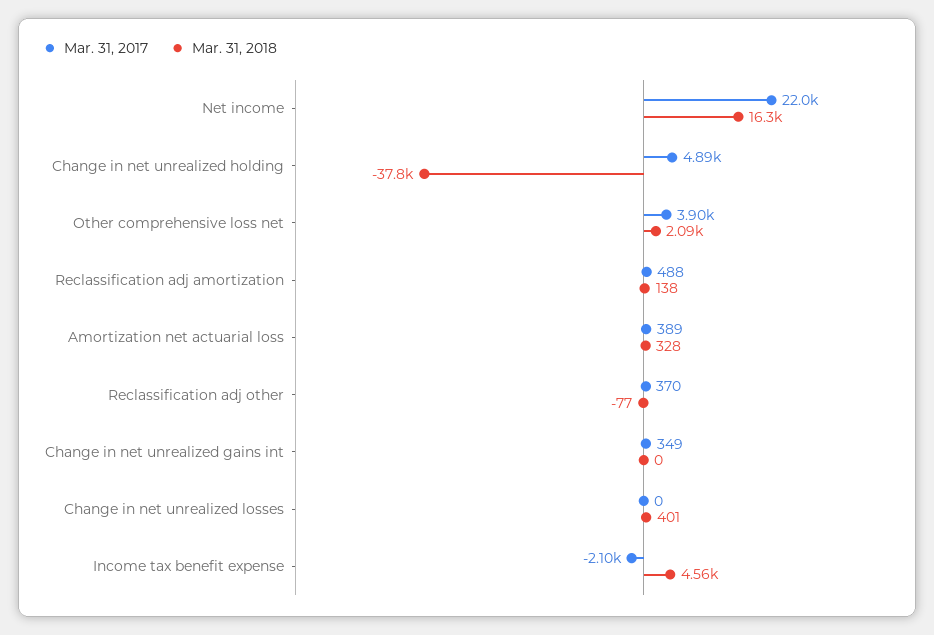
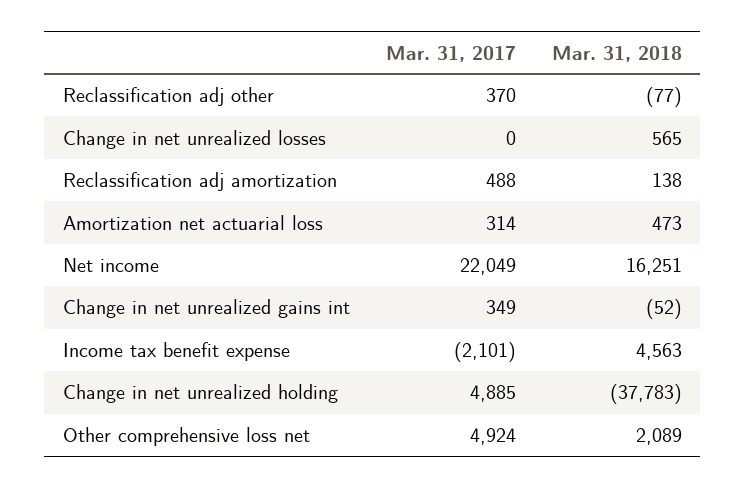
Mar. 31, 2017, Other comprehensive loss net: 3900 -> 4924
Mar. 31, 2017, Amortization net actuarial loss: 389 -> 314
Mar. 31, 2018, Amortization net actuarial loss: 328 -> 473
Mar. 31, 2018, Change in net unrealized gains int: 0 -> -52
Mar. 31, 2018, Change in net unrealized losses: 401 -> 565

